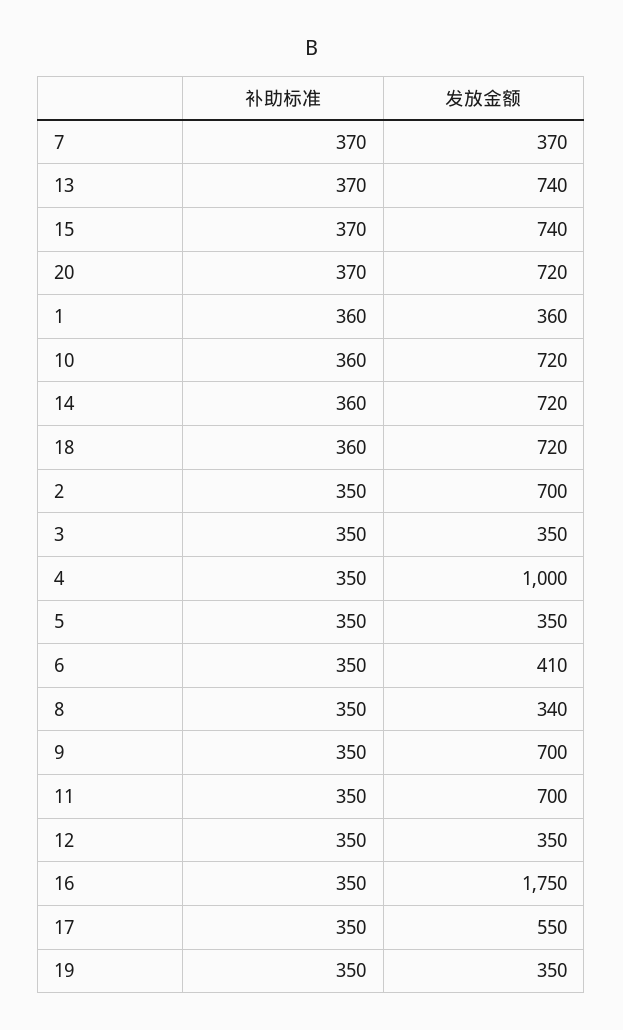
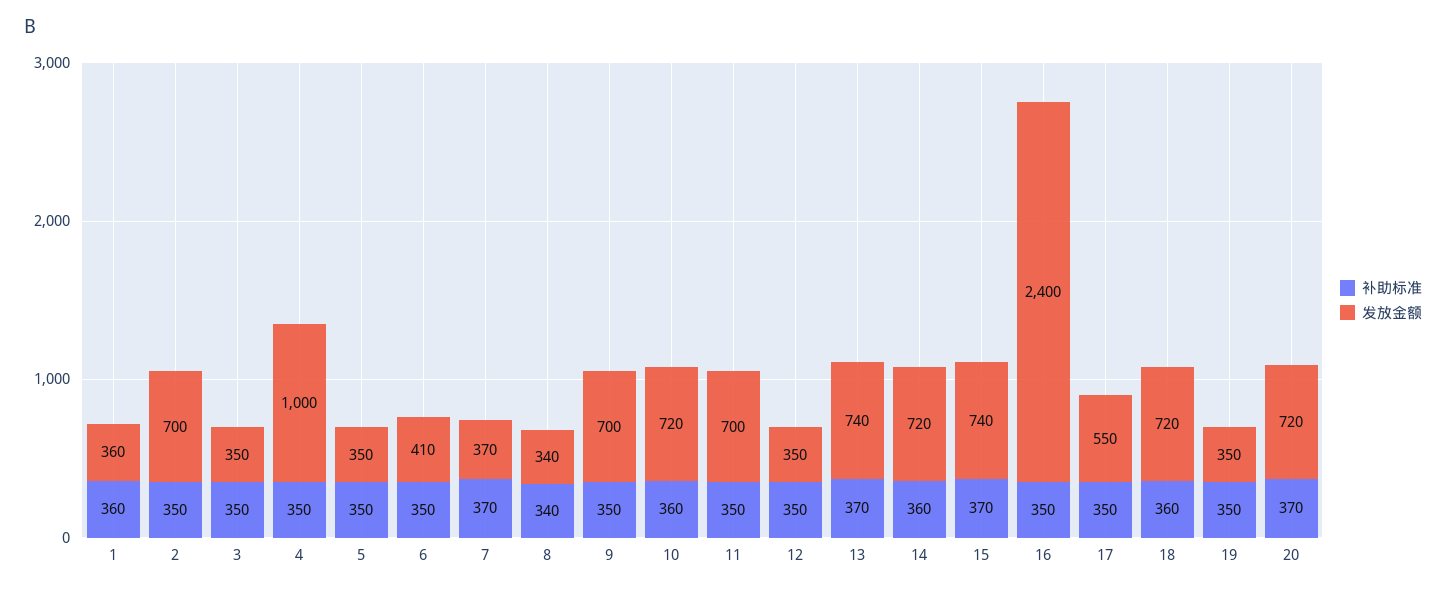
补助标准, 8: 350 -> 340
发放金额, 16: 1750 -> 2400

